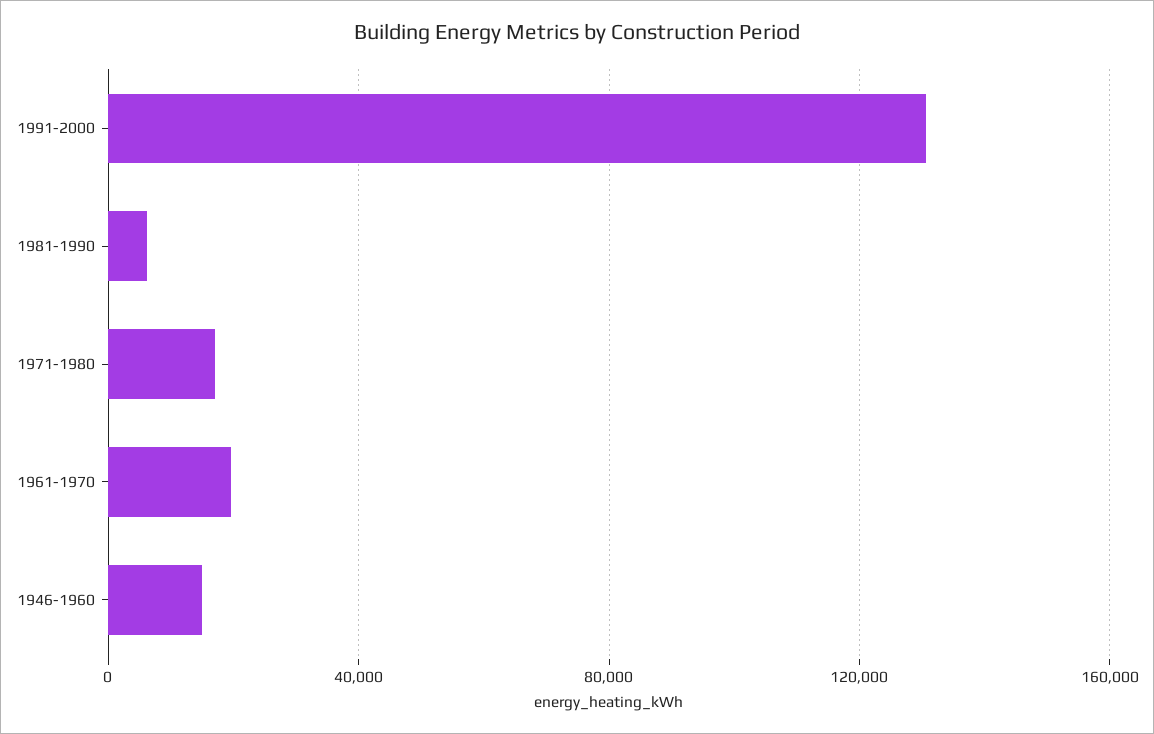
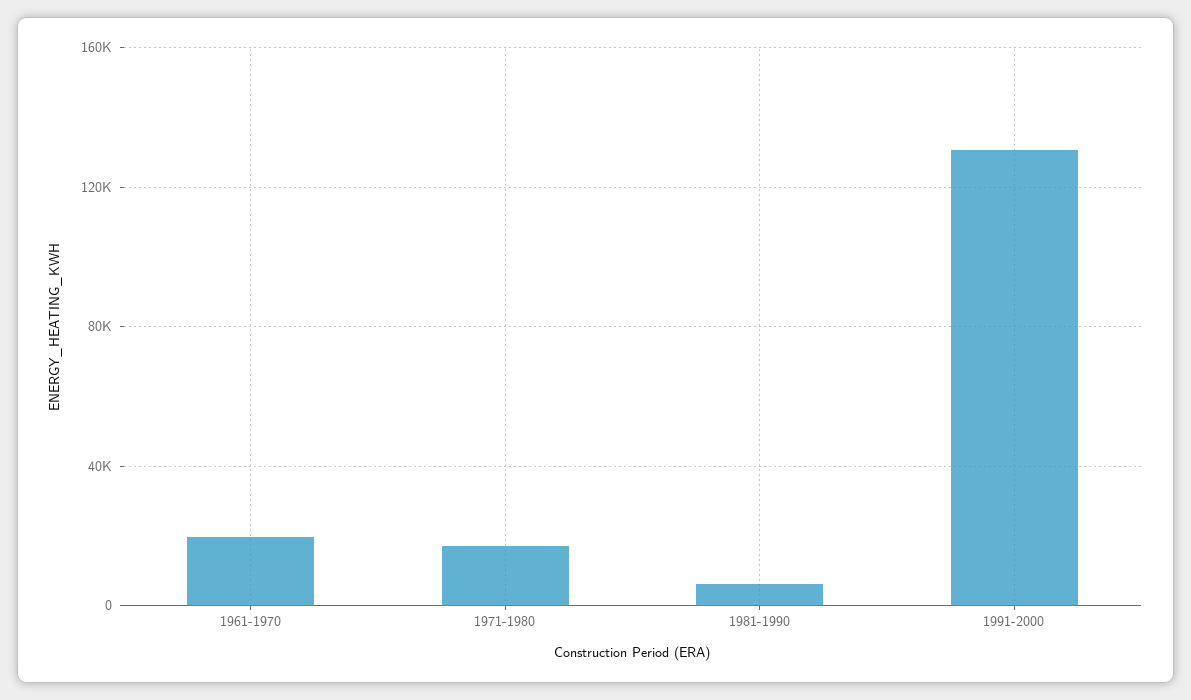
1946-1960: 15000 -> none

